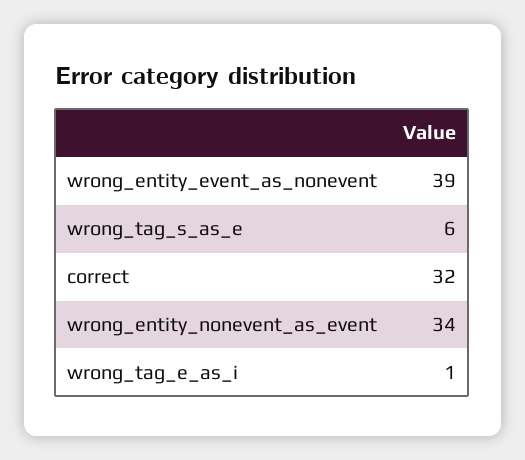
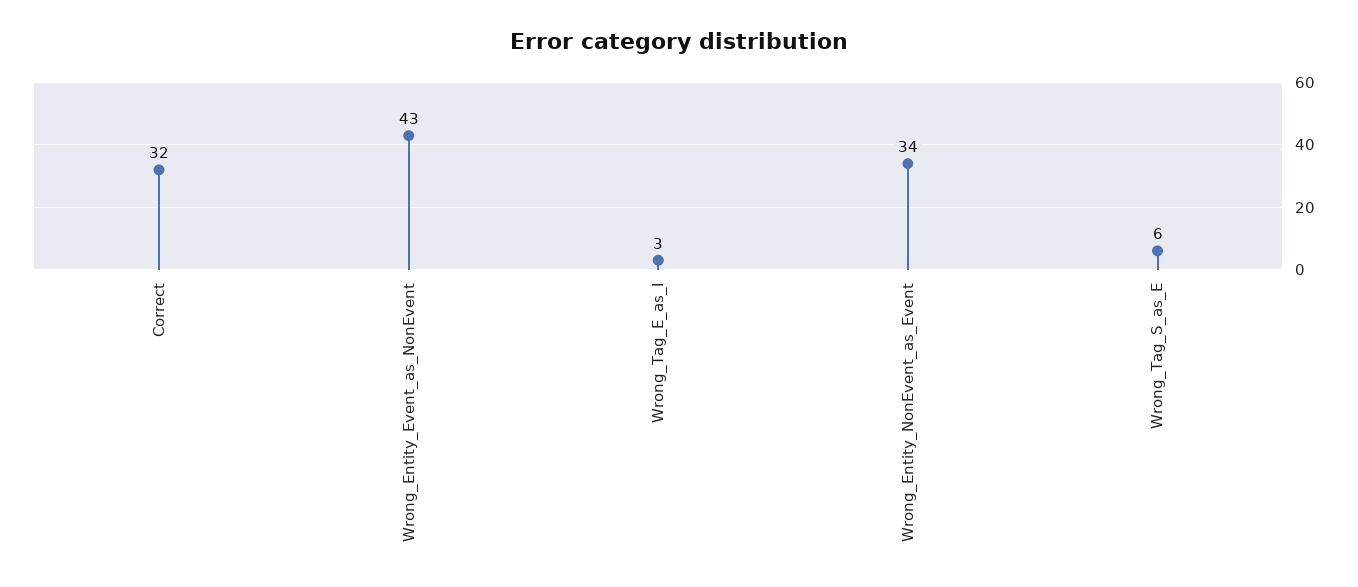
wrong_entity_event_as_nonevent: 39 -> 43
wrong_tag_e_as_i: 1 -> 3

